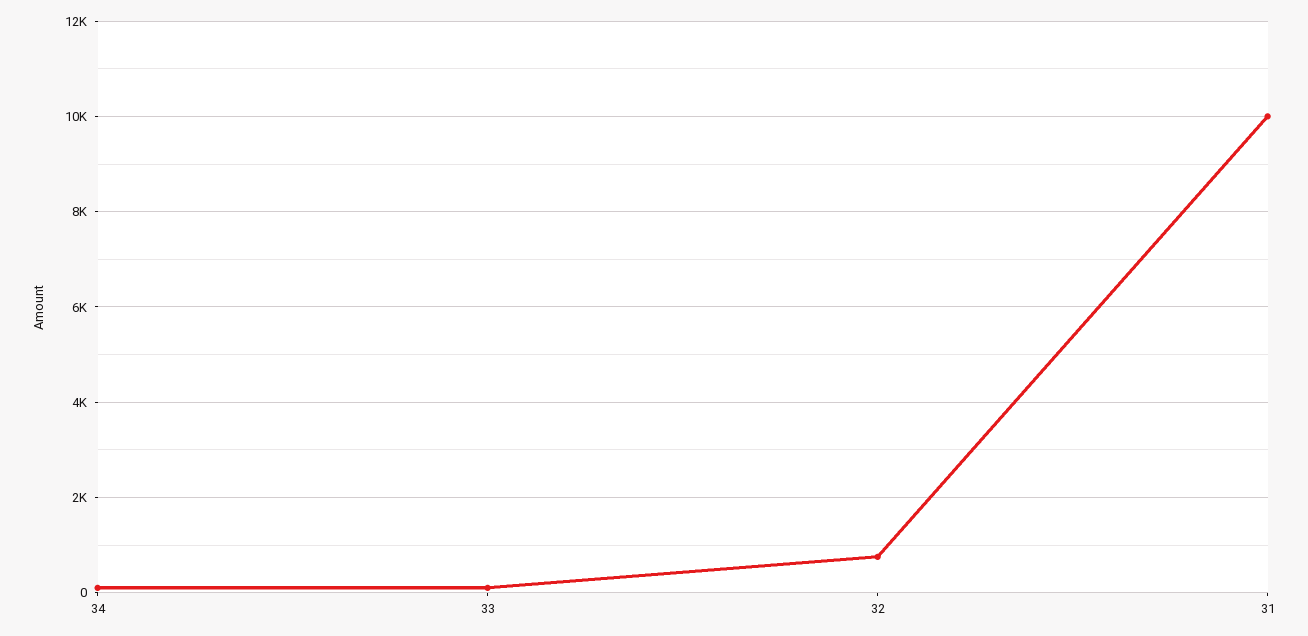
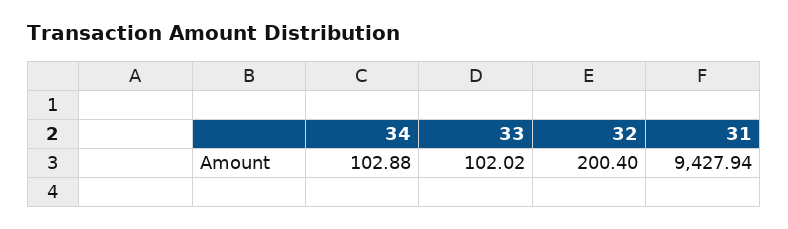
32: 800 -> 200.4
31: 10000 -> 9427.94

